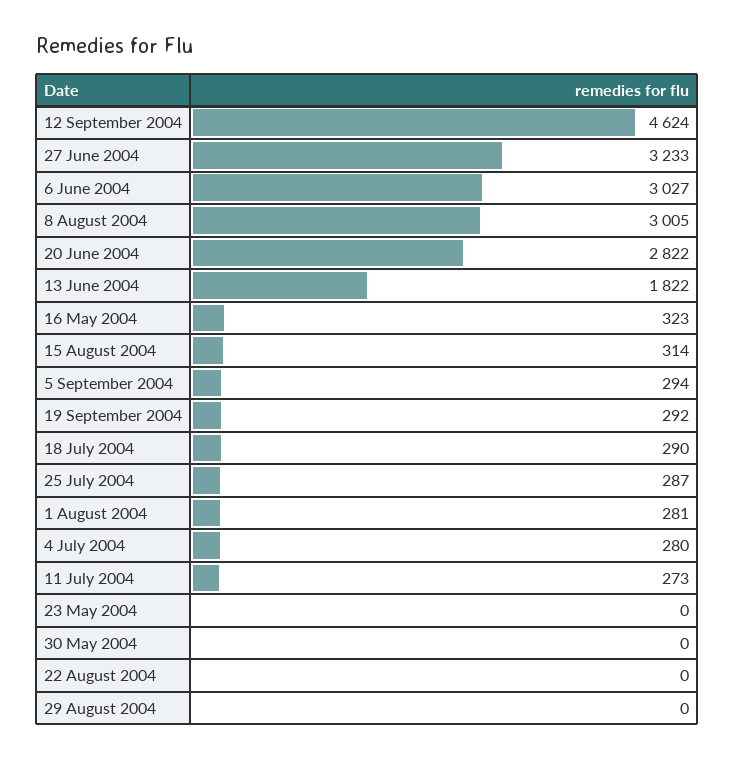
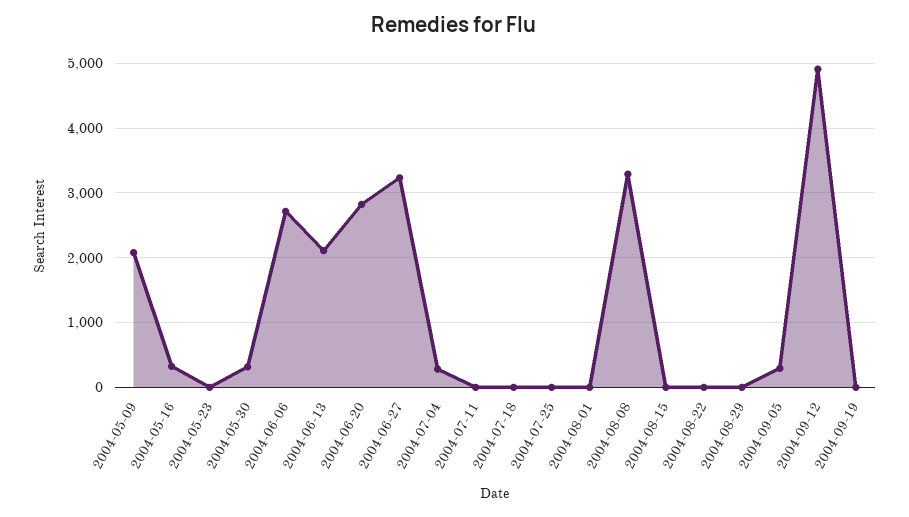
12 September 2004: 4624 -> 4900
6 June 2004: 3027 -> 2700
8 August 2004: 3005 -> 3300
13 June 2004: 1822 -> 2100
15 August 2004: 314 -> 0
19 September 2004: 292 -> 0
18 July 2004: 290 -> 0
25 July 2004: 287 -> 0
1 August 2004: 281 -> 0
11 July 2004: 273 -> 0
30 May 2004: 0 -> 300
2004-05-09: none -> 2100

